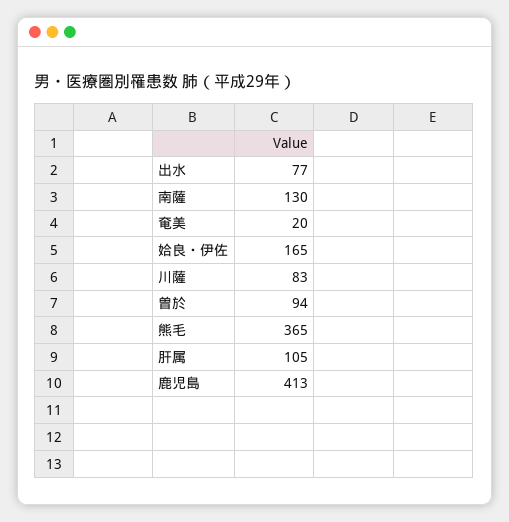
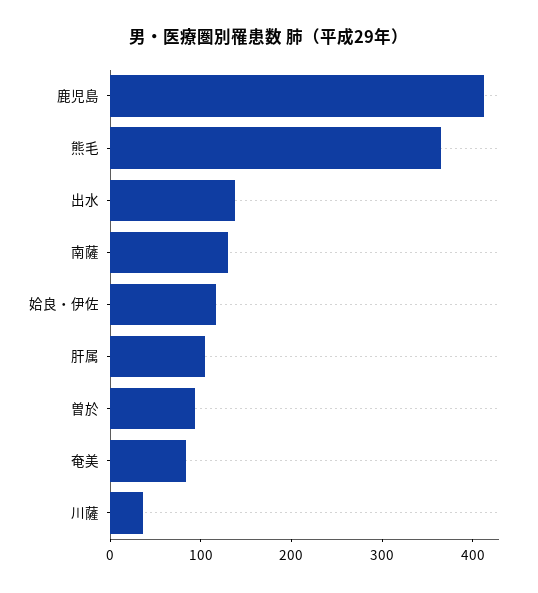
出水: 77 -> 140
奄美: 20 -> 80
姶良・伊佐: 165 -> 120
川薩: 83 -> 40

